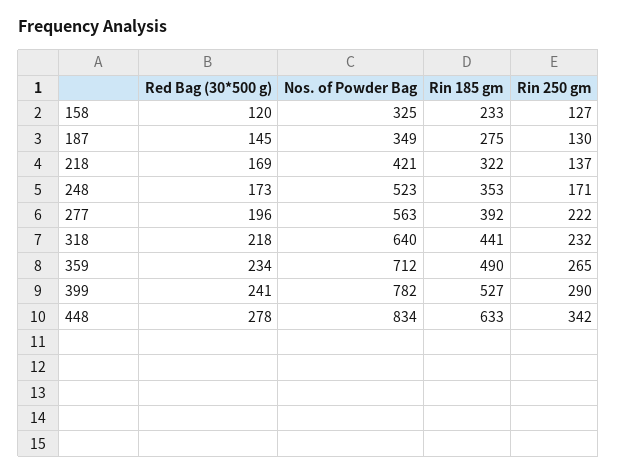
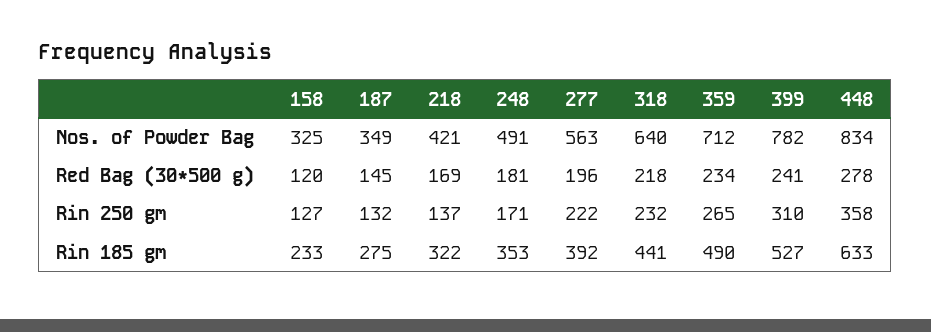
Rin 250 gm, 187: 130 -> 132
Red Bag (30*500 g), 248: 173 -> 181
Nos. of Powder Bag, 248: 523 -> 491
Rin 250 gm, 399: 290 -> 310
Rin 250 gm, 448: 342 -> 358

